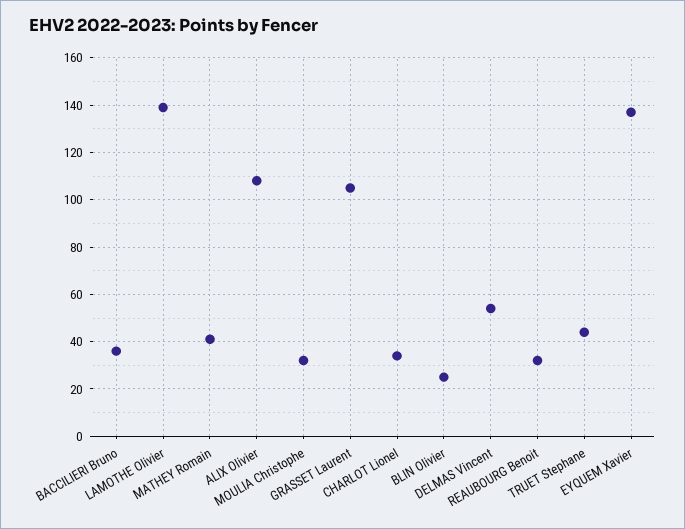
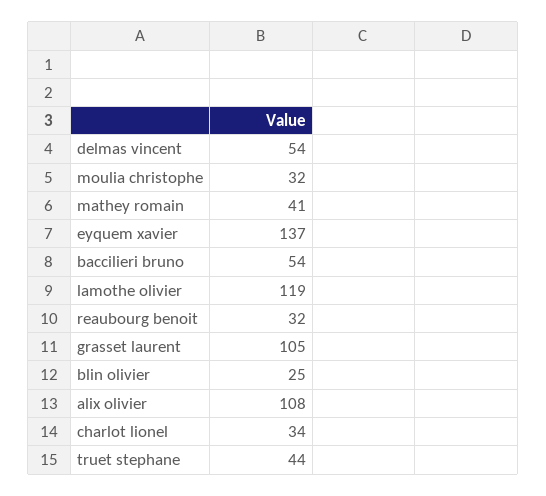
BACCILIERI Bruno: 35 -> 54
LAMOTHE Olivier: 140 -> 119

